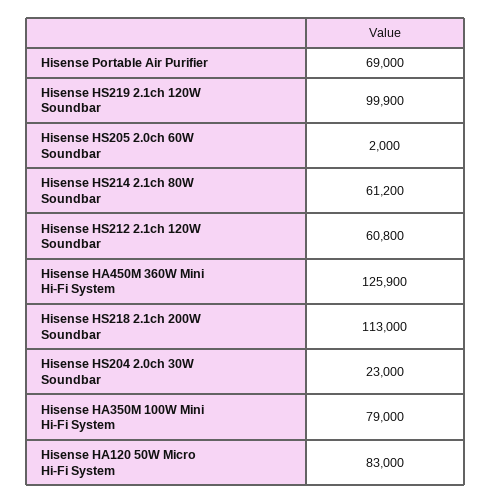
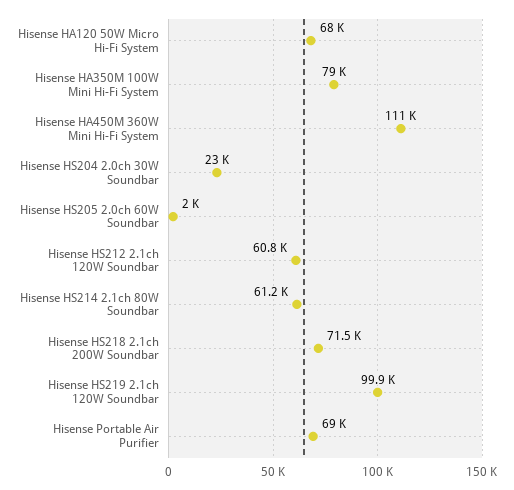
Hisense HA450M 360W Mini Hi-Fi System: 125900 -> 111000
Hisense HS218 2.1ch 200W Soundbar: 113000 -> 71500
Hisense HA120 50W Micro Hi-Fi System: 83000 -> 68000

